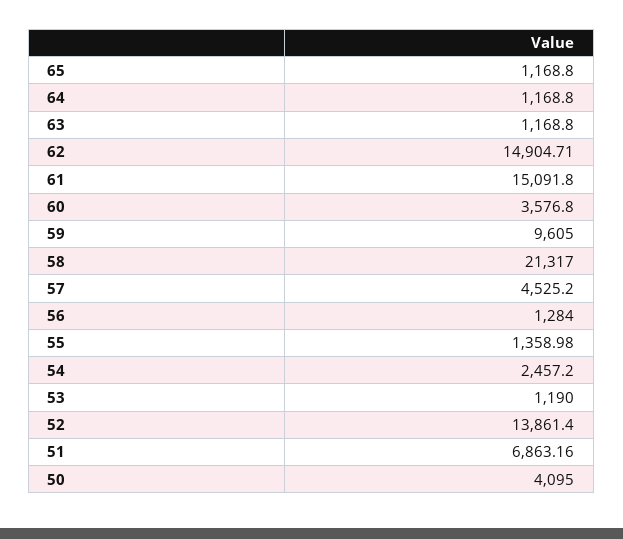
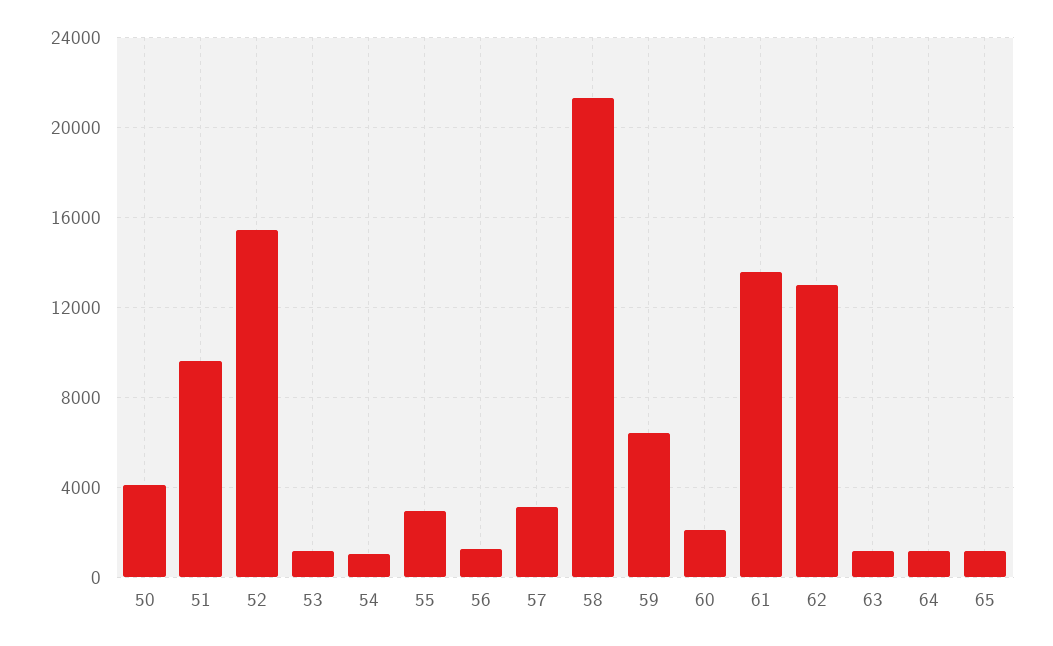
62: 14904.71 -> 13000
61: 15091.8 -> 13500
60: 3576.8 -> 2000
59: 9605 -> 6500
57: 4525.2 -> 3000
55: 1358.98 -> 3000
54: 2457.2 -> 1000
52: 13861.4 -> 15500
51: 6863.16 -> 9500

